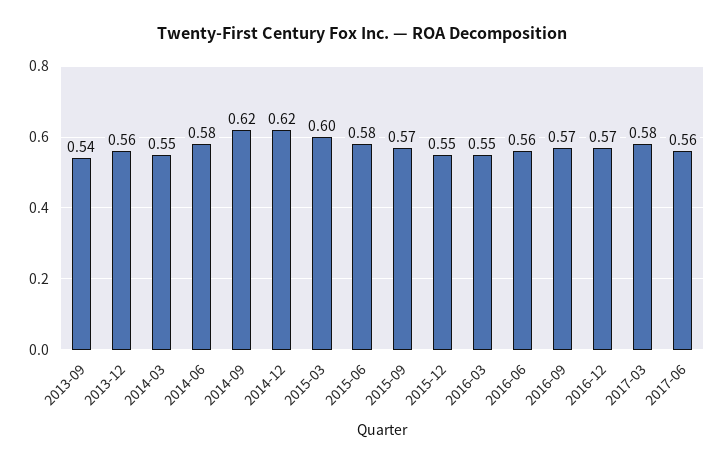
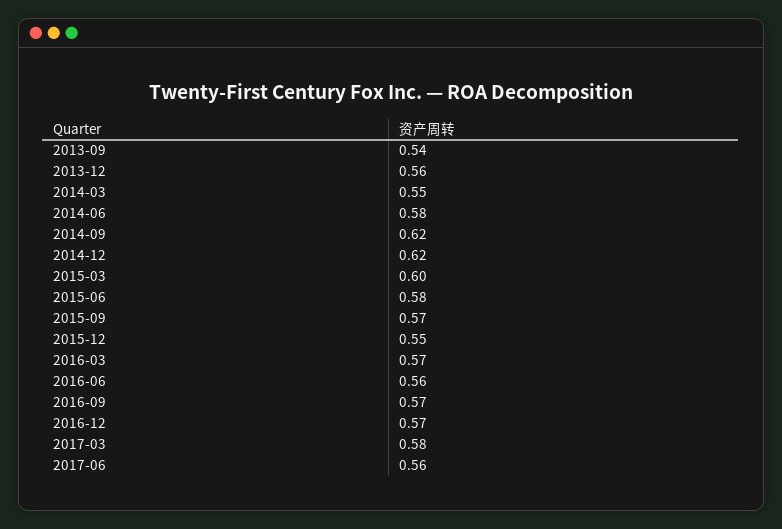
2016-03: 0.55 -> 0.57

